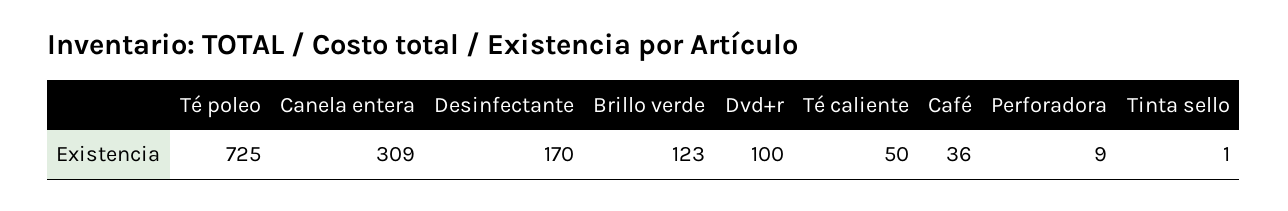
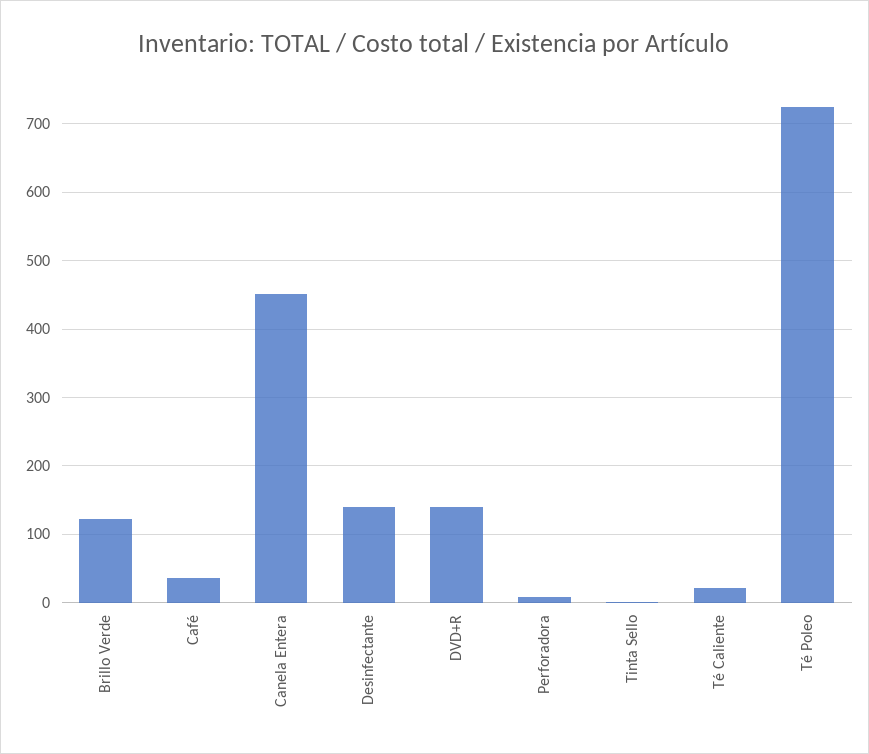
Canela entera: 309 -> 450
Desinfectante: 170 -> 140
Dvd+r: 100 -> 140
Té caliente: 50 -> 20

